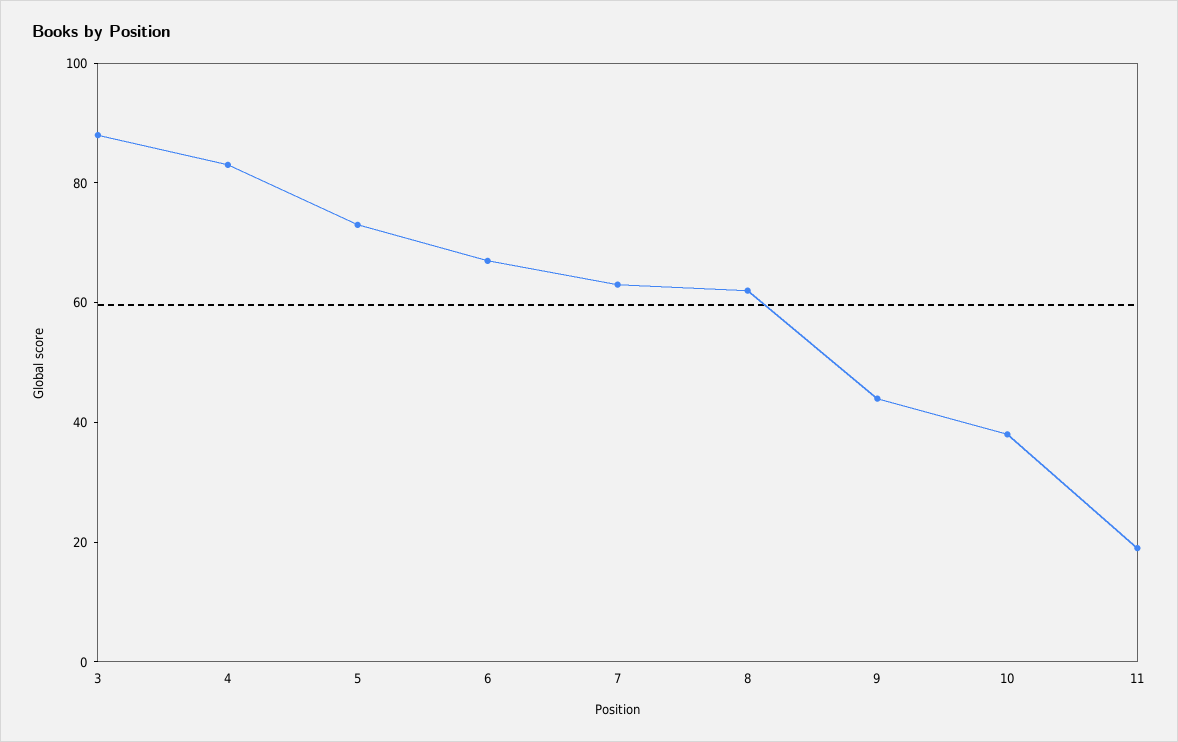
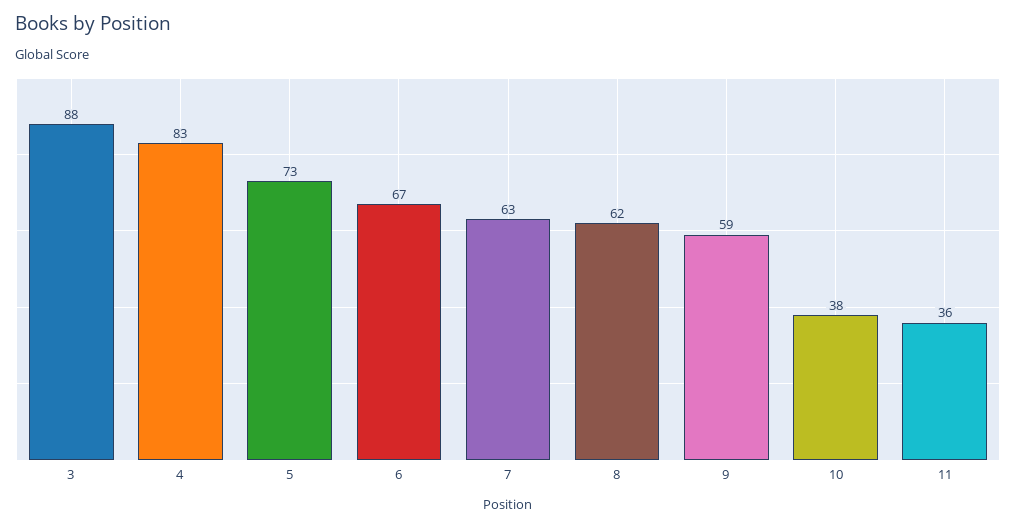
9: 45 -> 59
11: 20 -> 36

